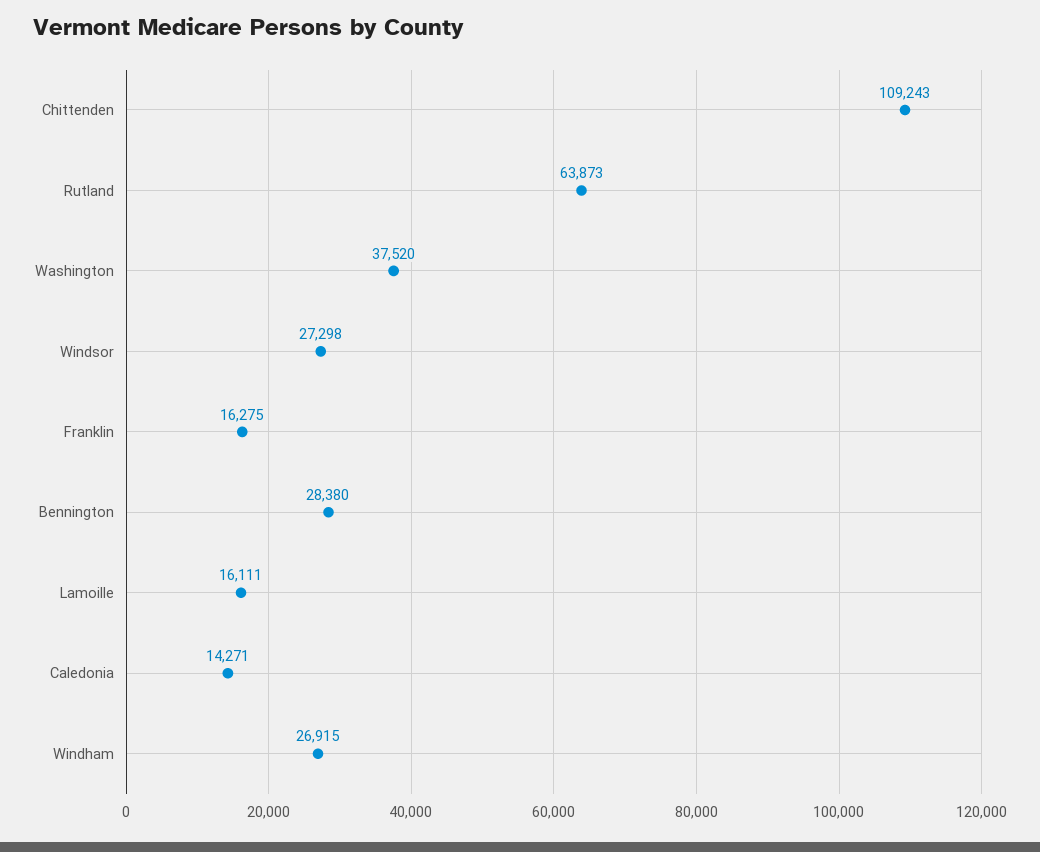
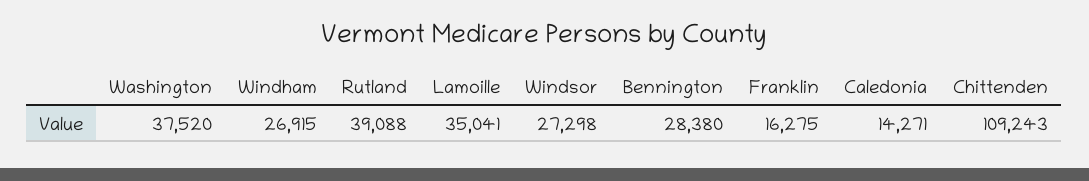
Rutland: 63873 -> 39088
Lamoille: 16111 -> 35041

